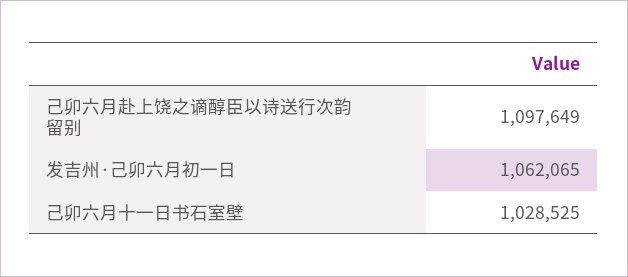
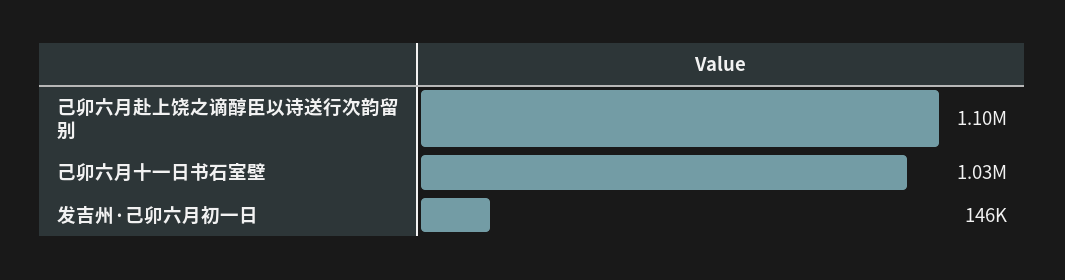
发吉州·己卯六月初一日: 1062065 -> 146000

